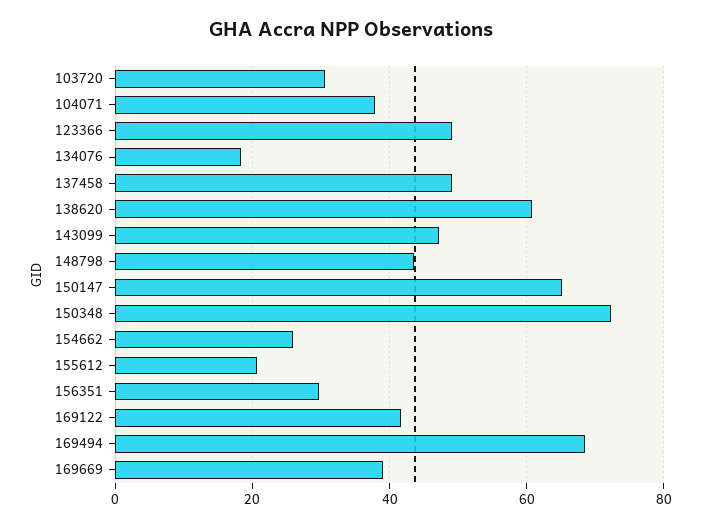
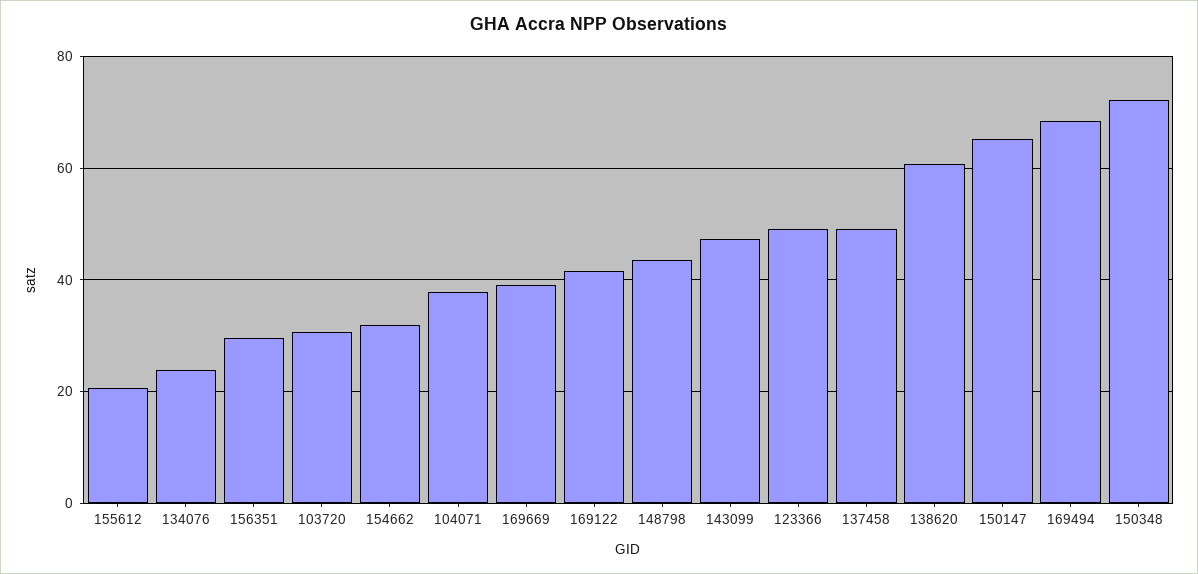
134076: 18 -> 24
154662: 26 -> 32

